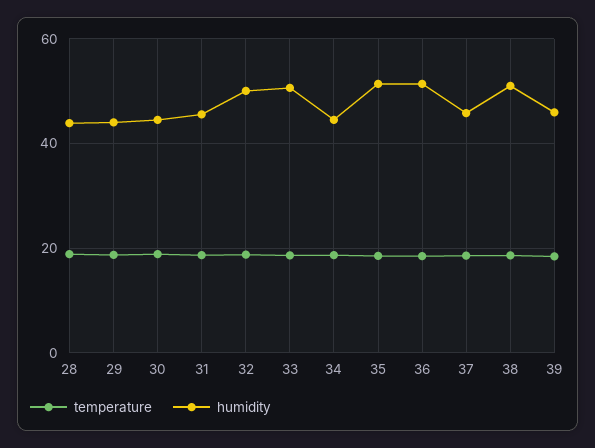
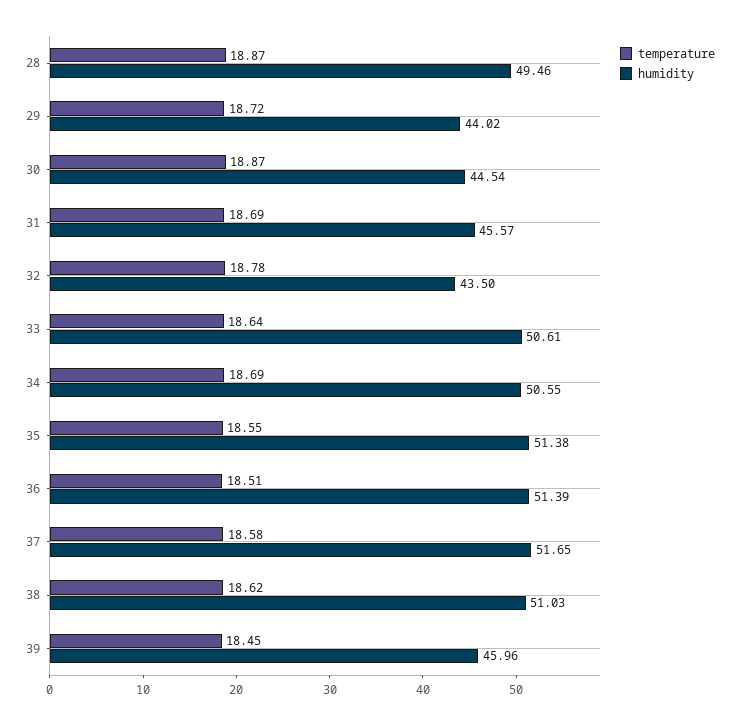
humidity, 28: 44 -> 49.46
humidity, 32: 50 -> 43.5
humidity, 34: 44 -> 50.55
humidity, 37: 46 -> 51.65

